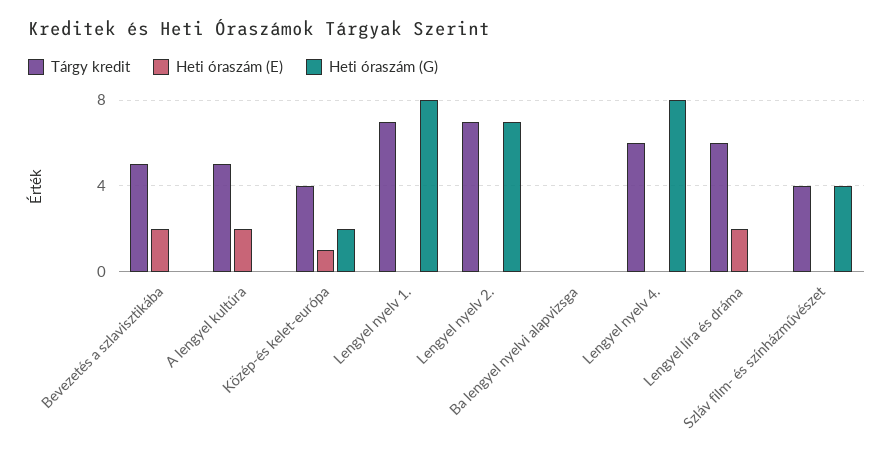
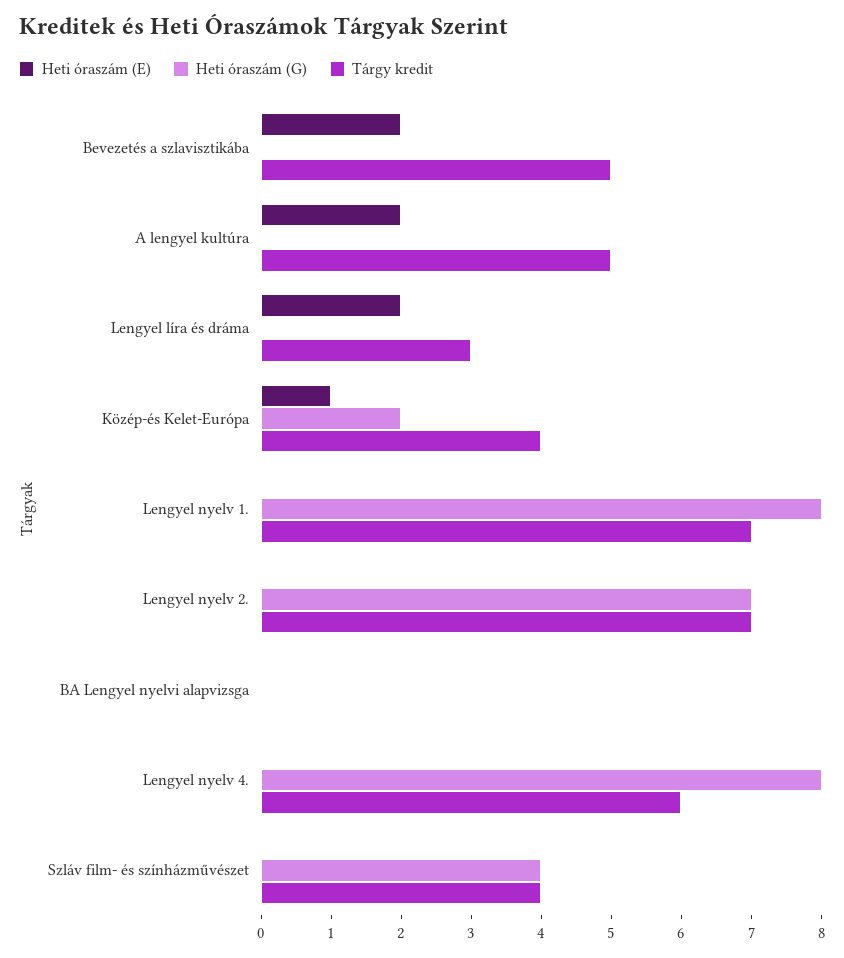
Tárgy kredit, Lengyel líra és dráma: 6 -> 3

